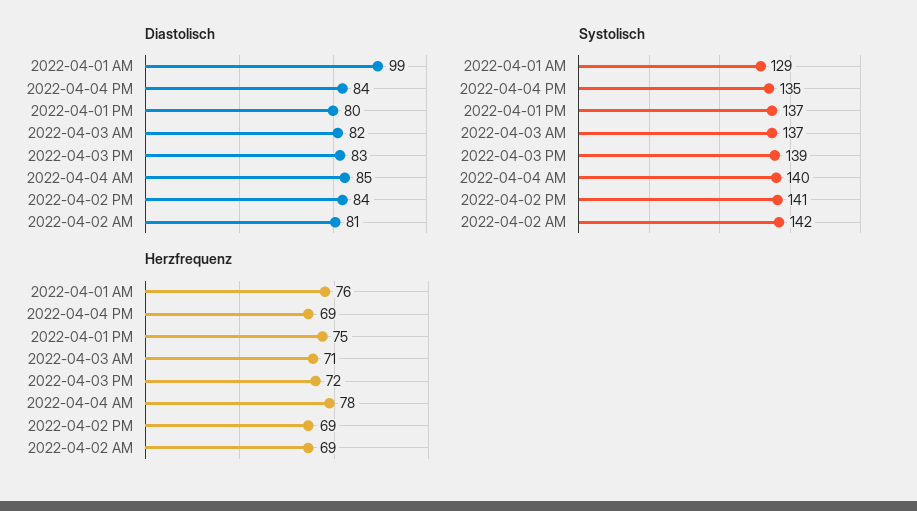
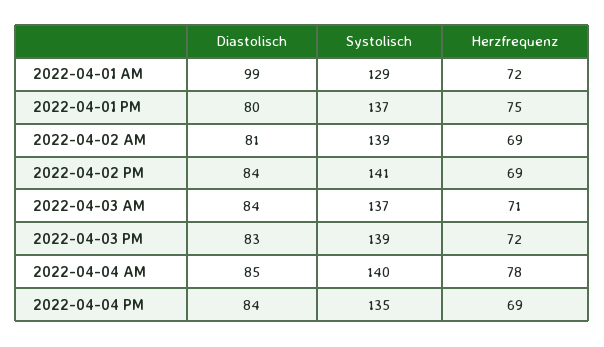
Diastolisch, 2022-04-03 AM: 82 -> 84
Systolisch, 2022-04-02 AM: 142 -> 139
Herzfrequenz, 2022-04-01 AM: 76 -> 72

